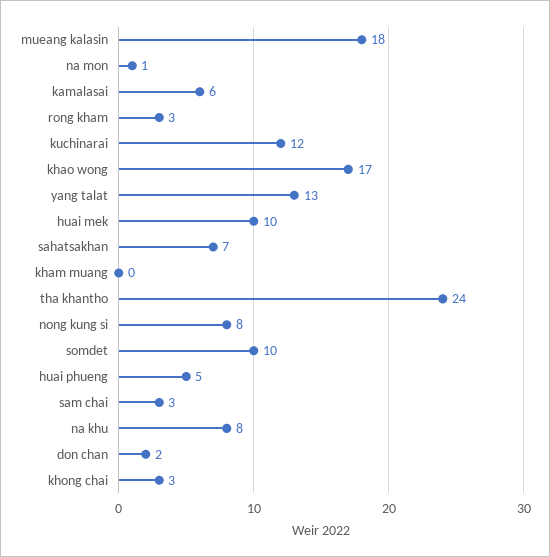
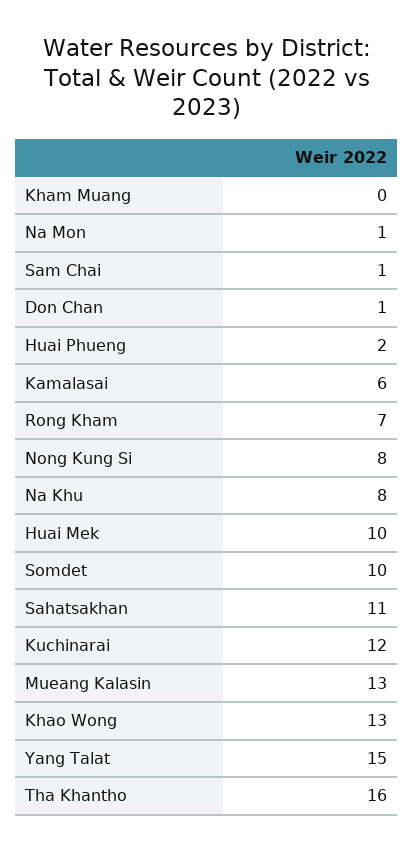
mueang kalasin: 18 -> 13
rong kham: 3 -> 7
khao wong: 17 -> 13
yang talat: 13 -> 15
sahatsakhan: 7 -> 11
tha khantho: 24 -> 16
huai phueng: 5 -> 2
sam chai: 3 -> 1
don chan: 2 -> 1
khong chai: 3 -> none

